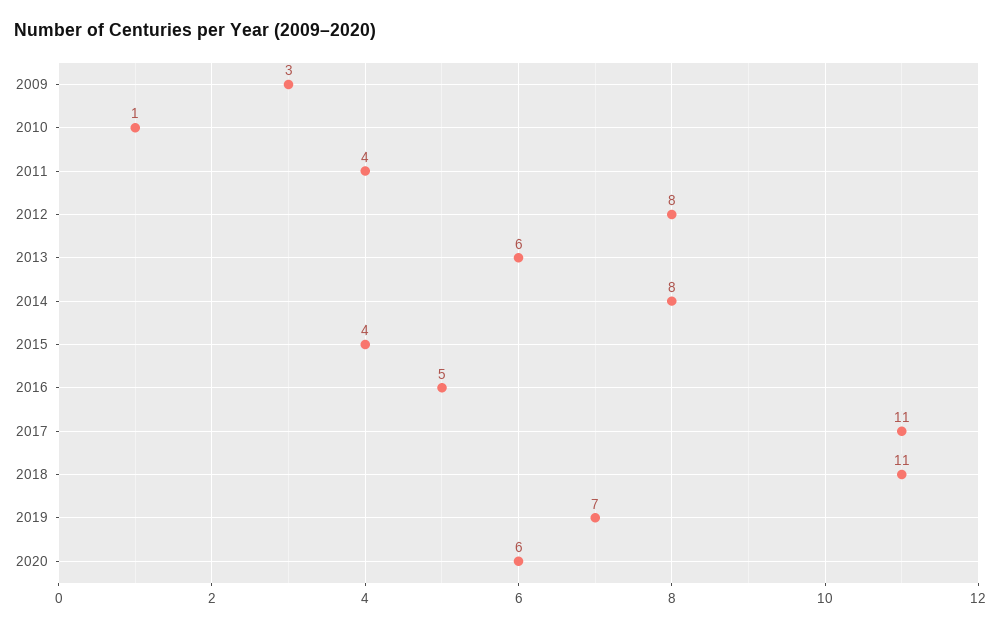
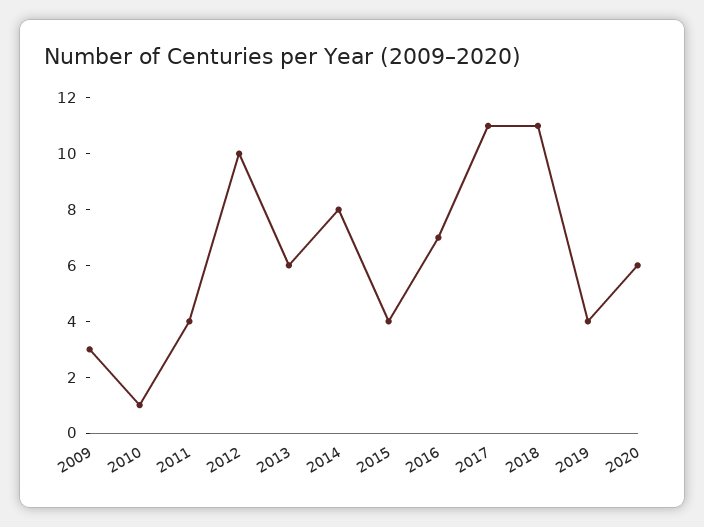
2012: 8 -> 10
2016: 5 -> 7
2019: 7 -> 4

